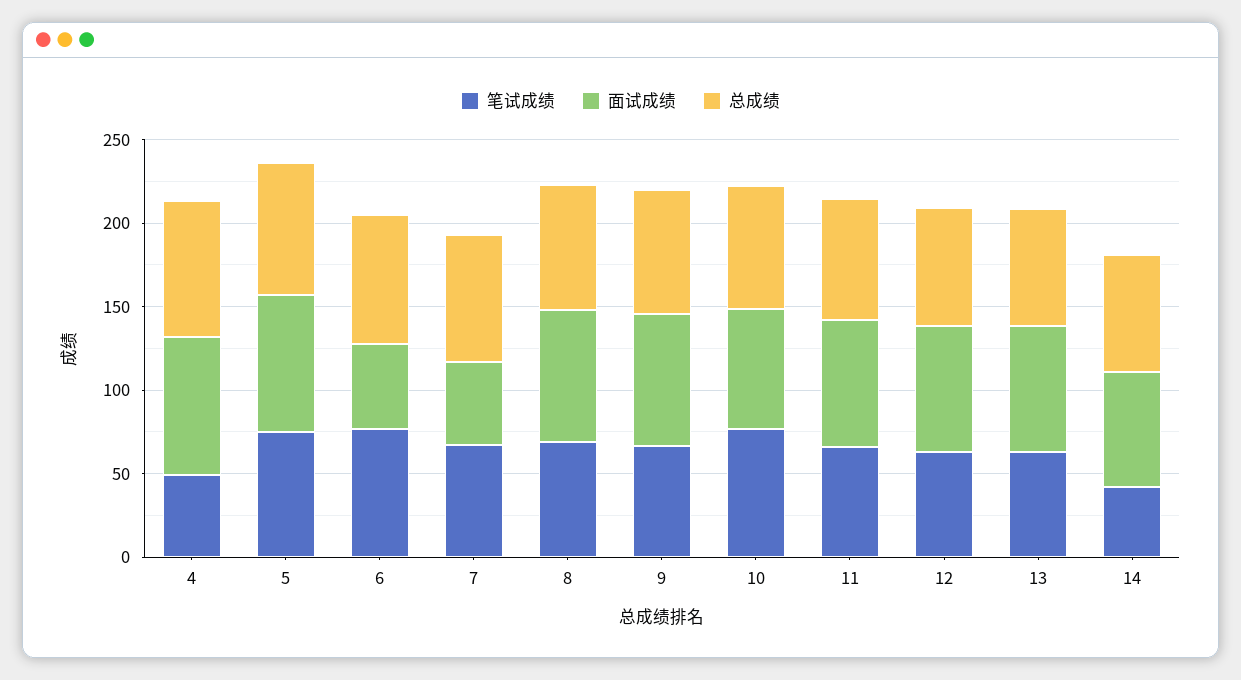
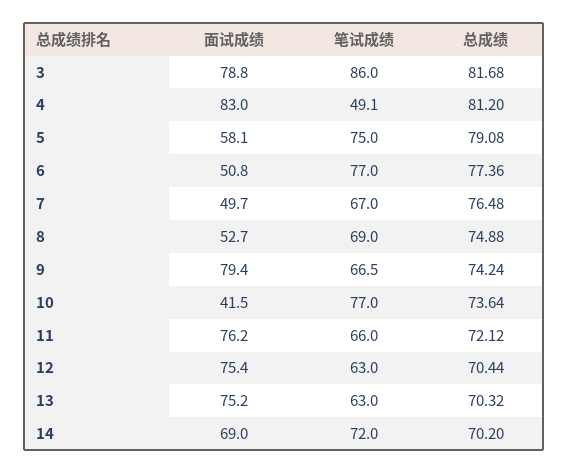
面试成绩, 5: 80 -> 58.1
面试成绩, 8: 80 -> 52.7
面试成绩, 10: 70 -> 41.5
笔试成绩, 14: 40 -> 72
面试成绩, 3: none -> 78.8
笔试成绩, 3: none -> 86
总成绩, 3: none -> 81.68

